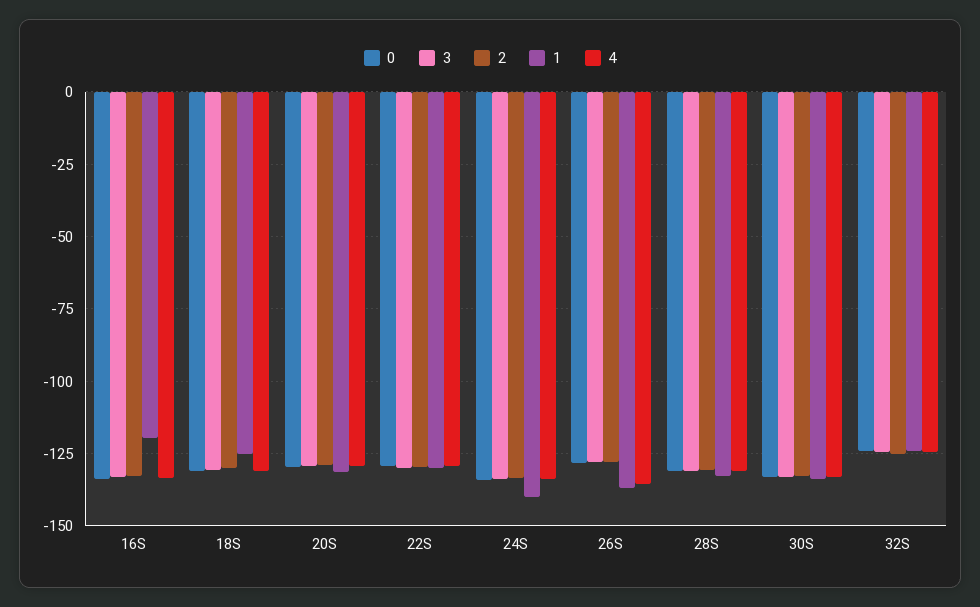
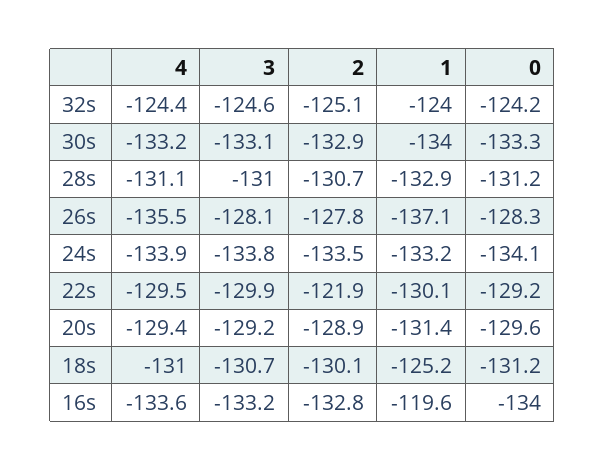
2, 22S: -130 -> -121.9
1, 24S: -140 -> -133.2

